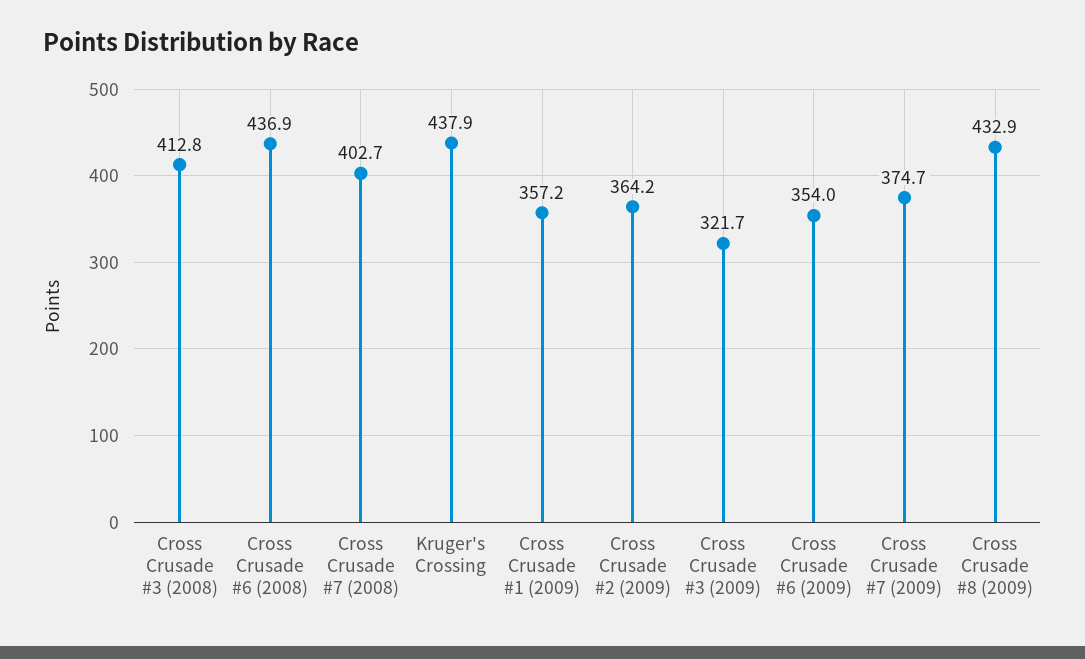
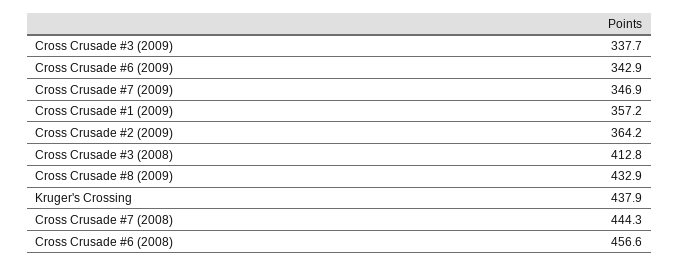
Cross Crusade #6 (2008): 436.9 -> 456.6
Cross Crusade #7 (2008): 402.7 -> 444.3
Cross Crusade #3 (2009): 321.7 -> 337.7
Cross Crusade #6 (2009): 354 -> 342.9
Cross Crusade #7 (2009): 374.7 -> 346.9

